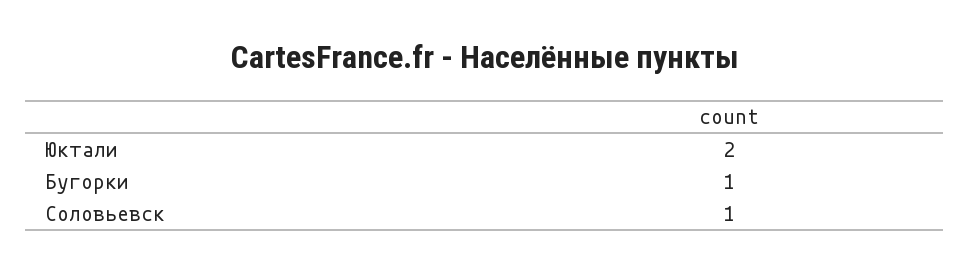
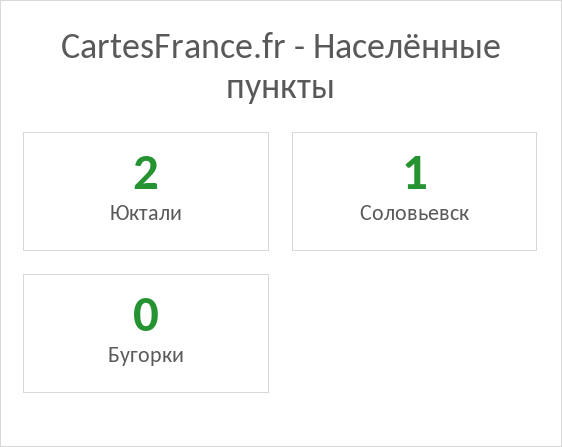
Бугорки: 1 -> 0

